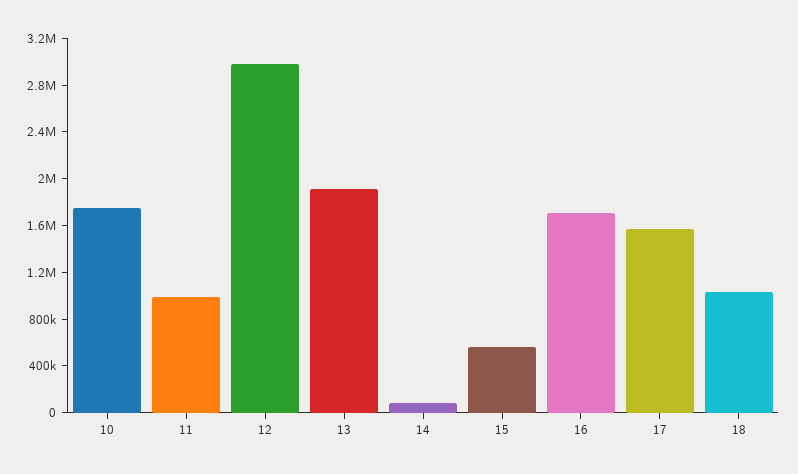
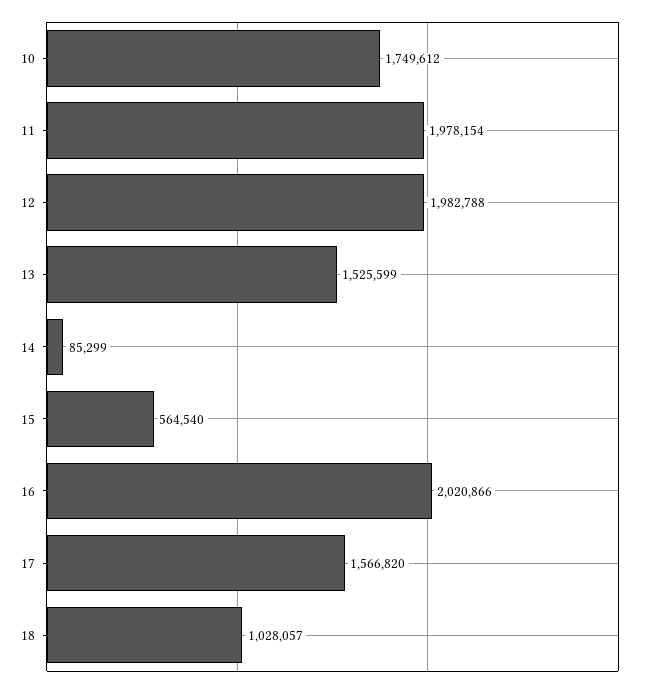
11: 1000000 -> 1978154
12: 3000000 -> 1982788
13: 1900000 -> 1525599
16: 1700000 -> 2020866

